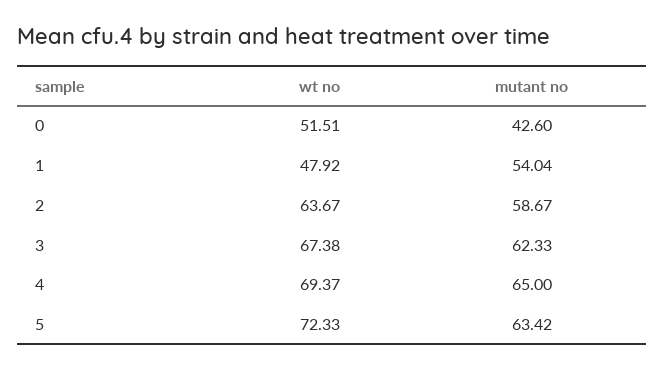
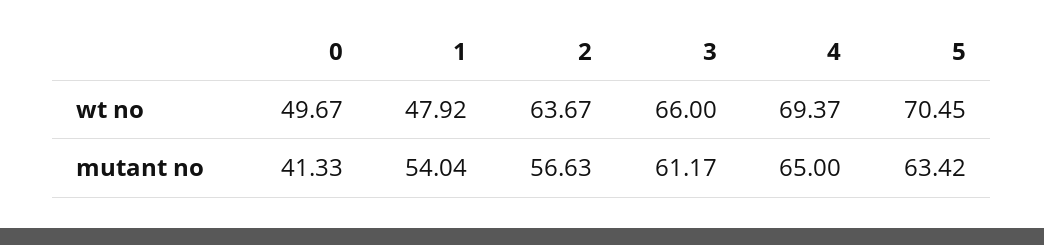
wt no, 0: 51.51 -> 49.67
mutant no, 0: 42.6 -> 41.33
mutant no, 2: 58.67 -> 56.63
wt no, 3: 67.38 -> 66
mutant no, 3: 62.33 -> 61.17
wt no, 5: 72.33 -> 70.45

